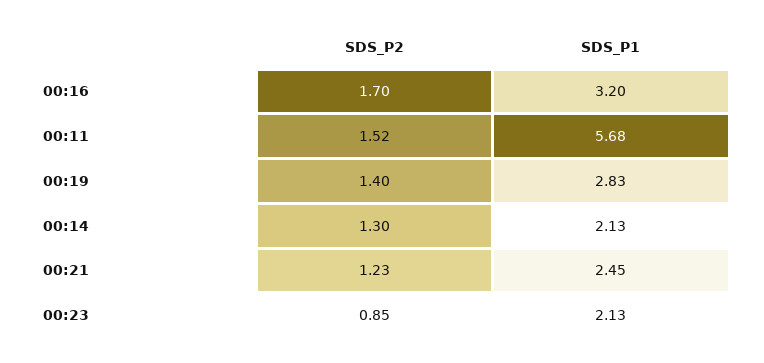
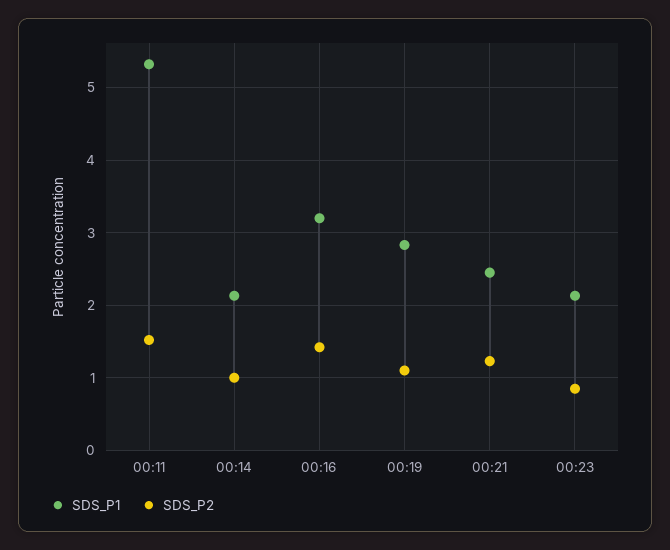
SDS_P2, 00:16: 1.7 -> 1.4
SDS_P1, 00:11: 5.68 -> 5.3
SDS_P2, 00:19: 1.4 -> 1.1
SDS_P2, 00:14: 1.3 -> 1

